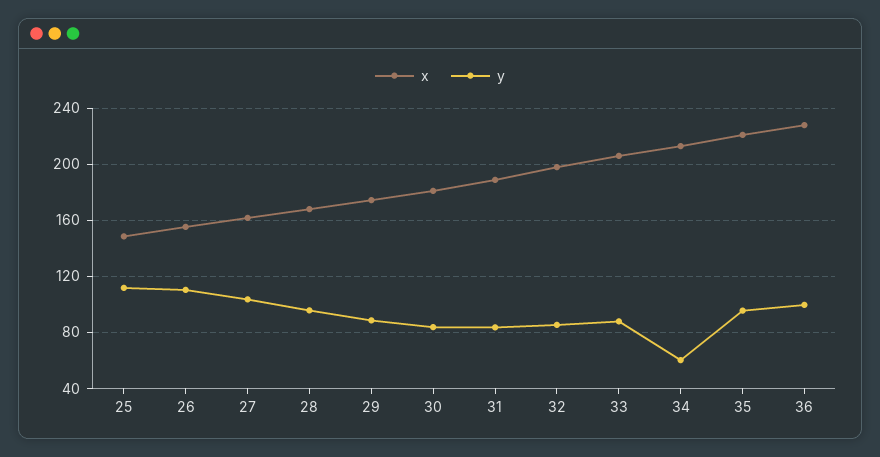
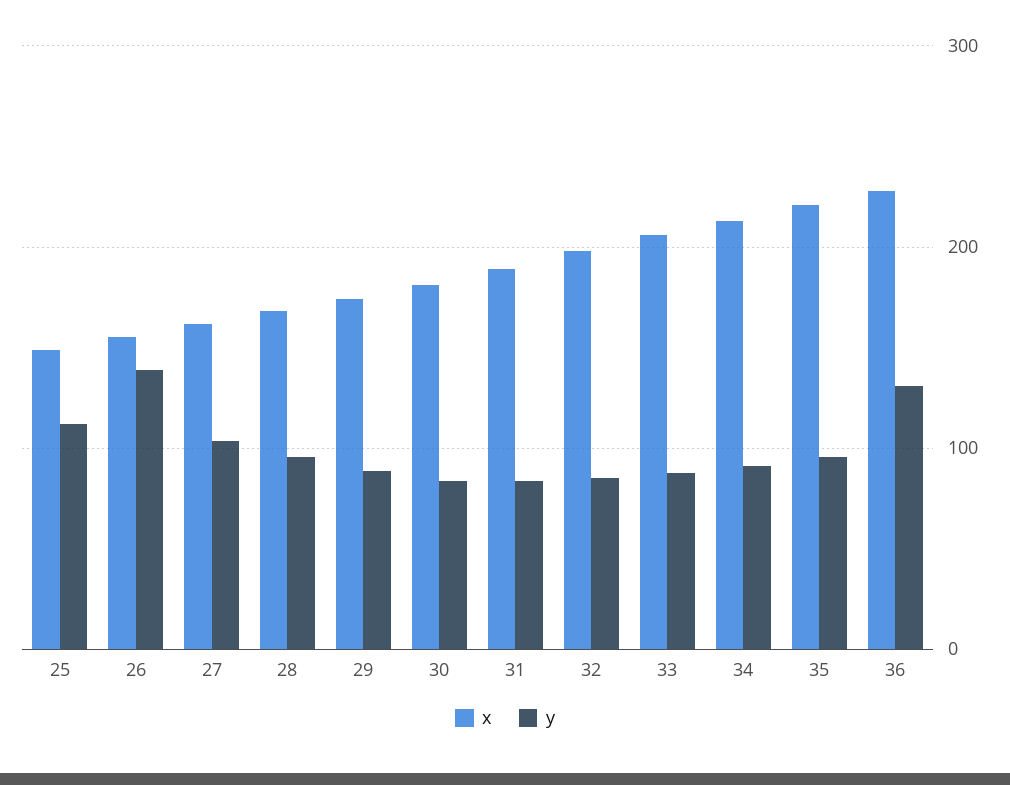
y, 26: 110 -> 140
y, 34: 60 -> 90
y, 36: 100 -> 130

